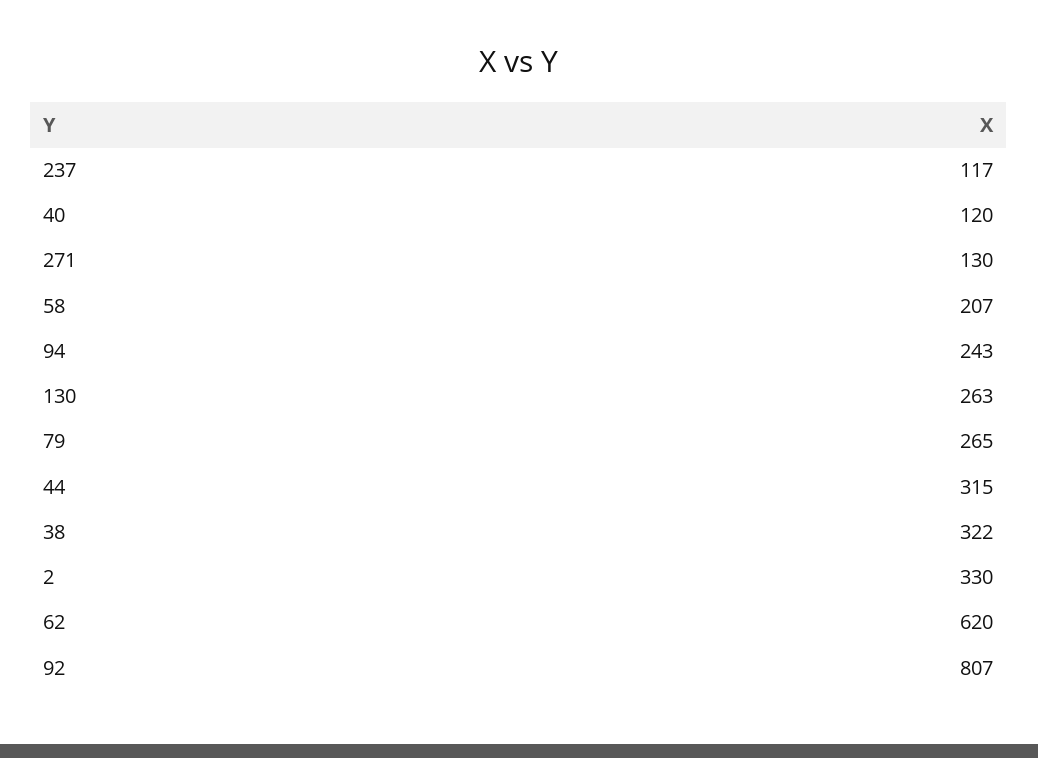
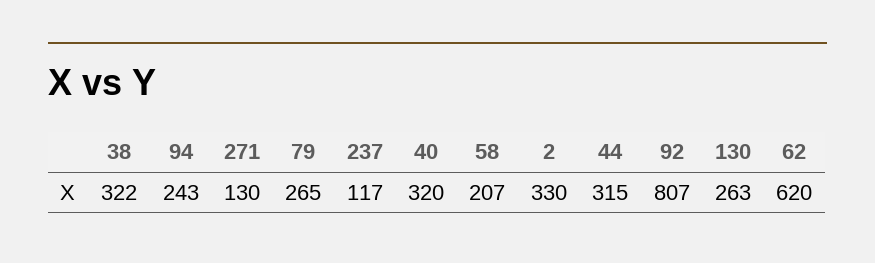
40: 120 -> 320

